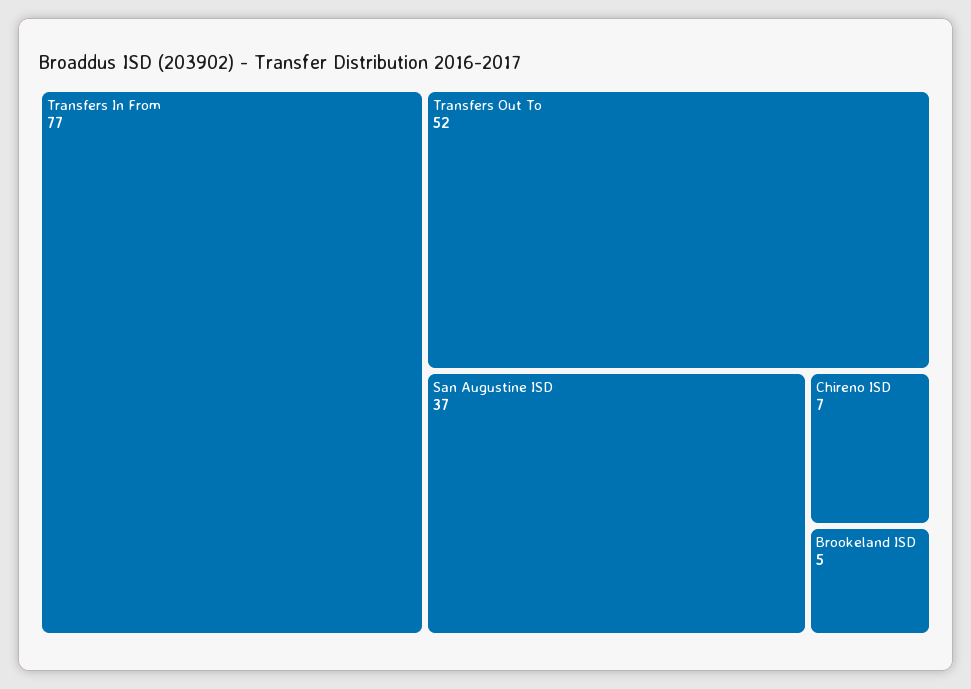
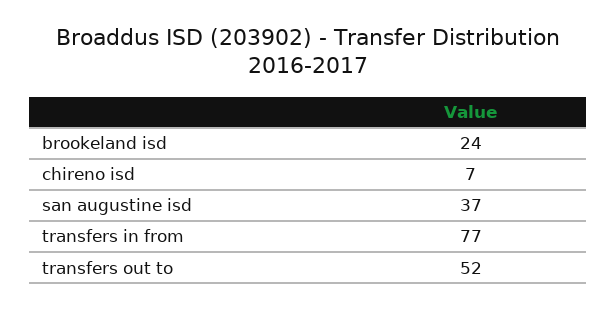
Brookeland ISD: 5 -> 24

